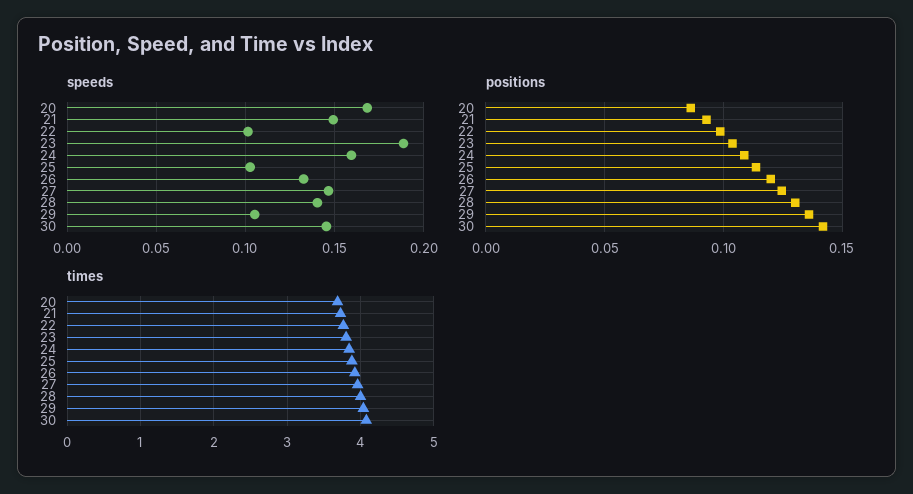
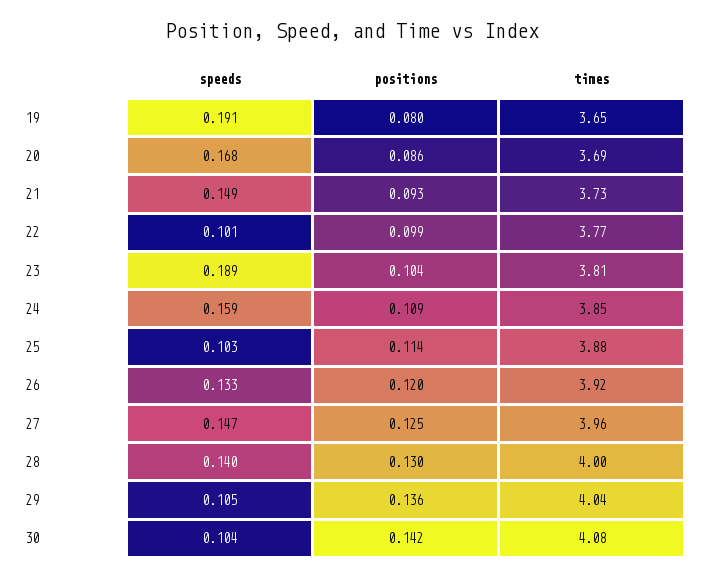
speeds, 30: 0.145 -> 0.104
speeds, 19: none -> 0.191
positions, 19: none -> 0.08
times, 19: none -> 3.65

